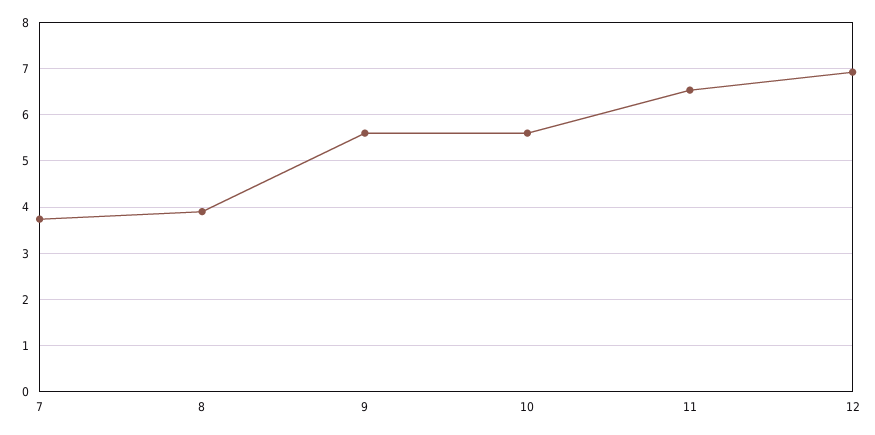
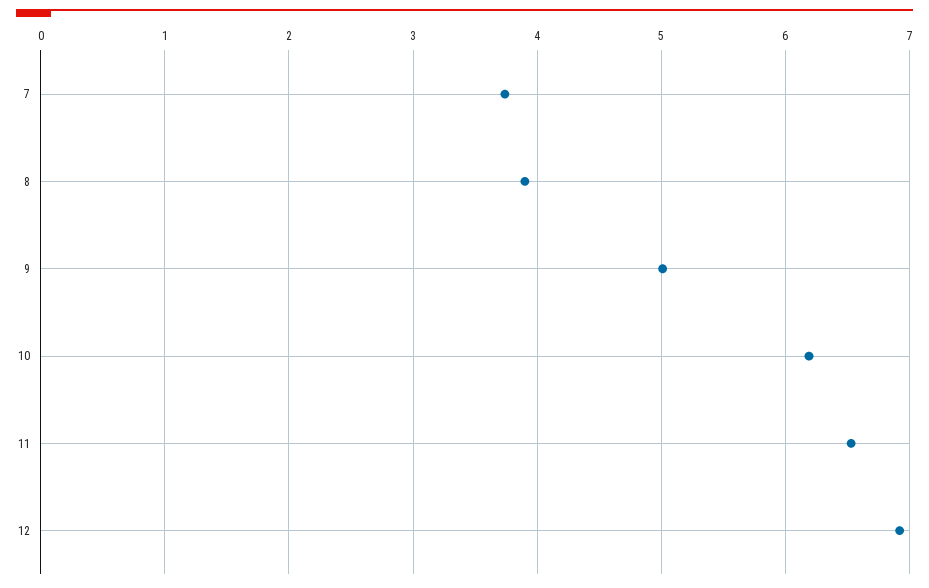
9: 5.6 -> 5
10: 5.6 -> 6.2

